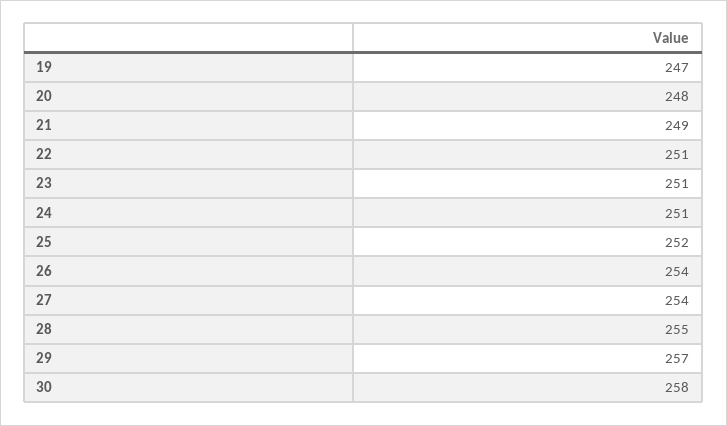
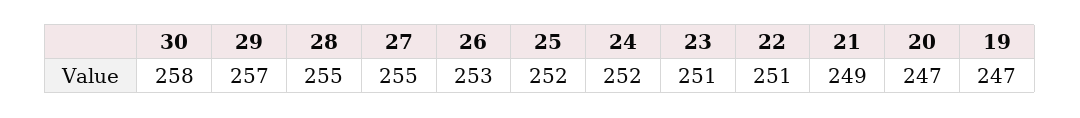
20: 248 -> 247
24: 251 -> 252
26: 254 -> 253
27: 254 -> 255

